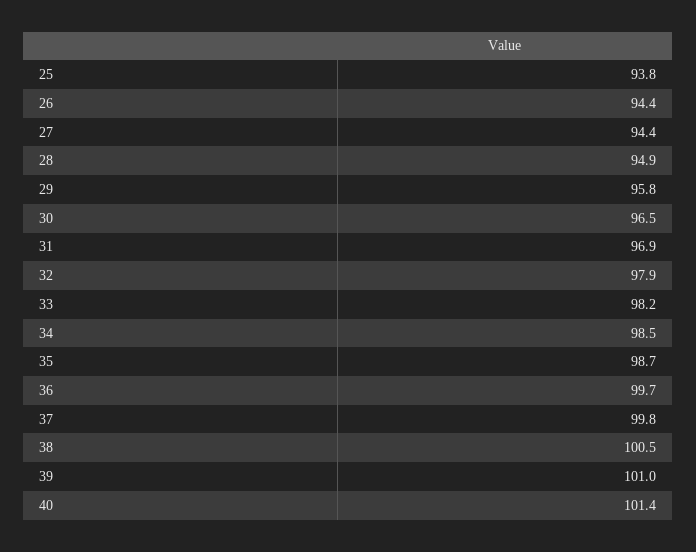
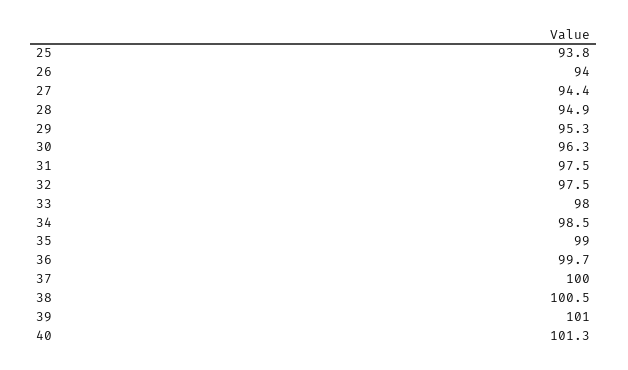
26: 94.4 -> 94
29: 95.8 -> 95.3
30: 96.5 -> 96.3
31: 96.9 -> 97.5
32: 97.9 -> 97.5
33: 98.2 -> 98
35: 98.7 -> 99
37: 99.8 -> 100
40: 101.4 -> 101.3

